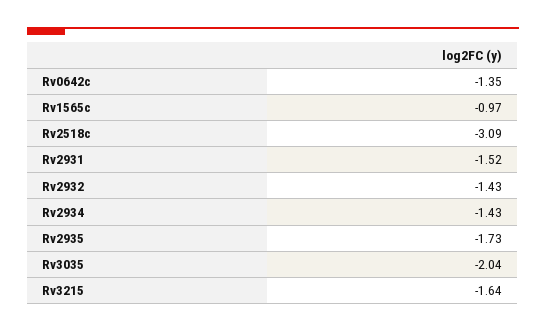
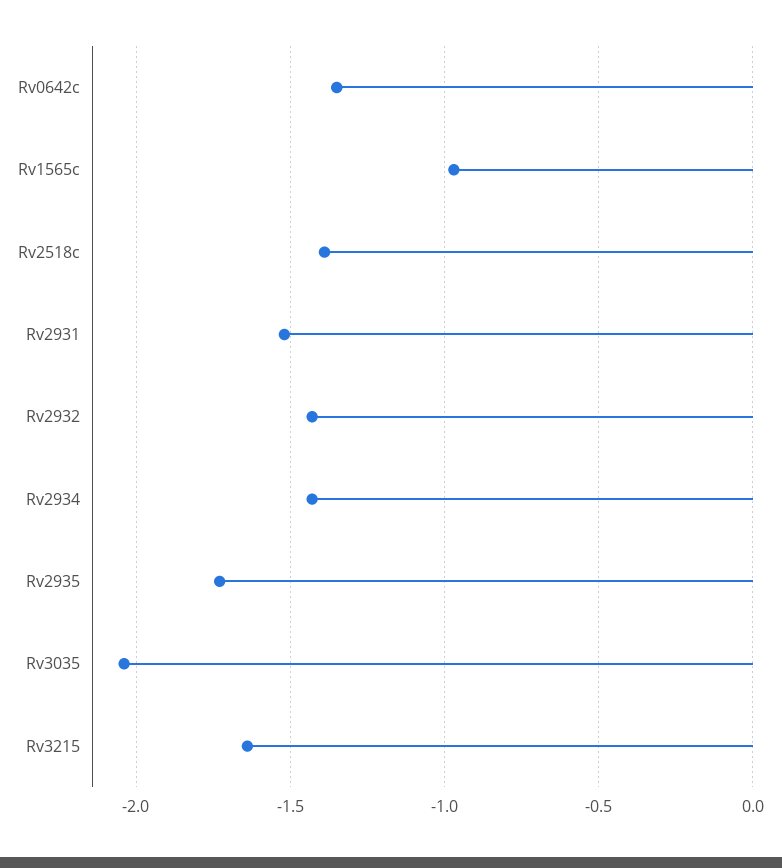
Rv2518c: -3.09 -> -1.4

